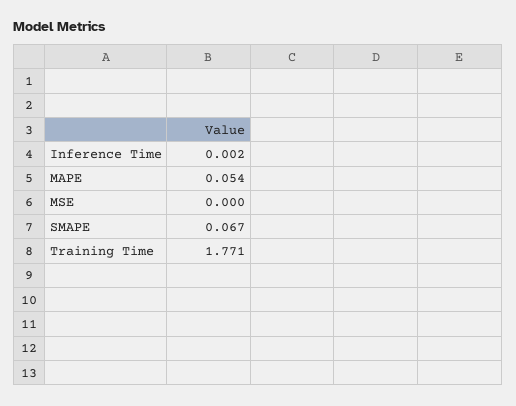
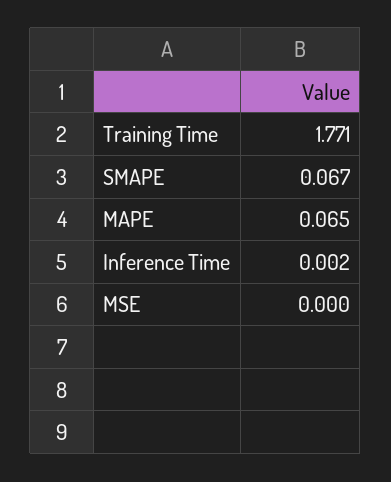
MAPE: 0.054 -> 0.065

